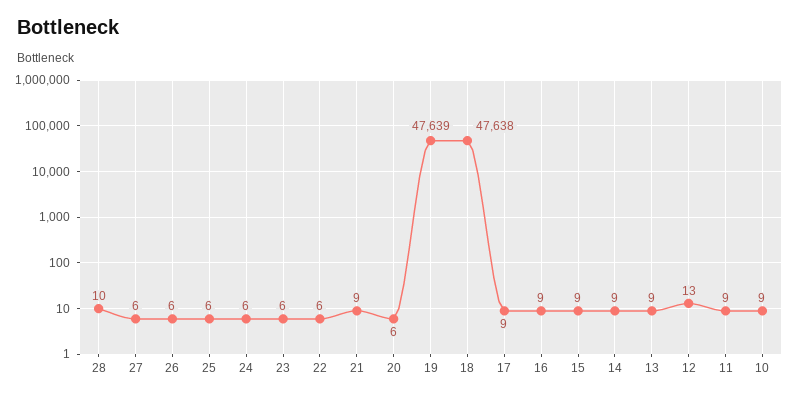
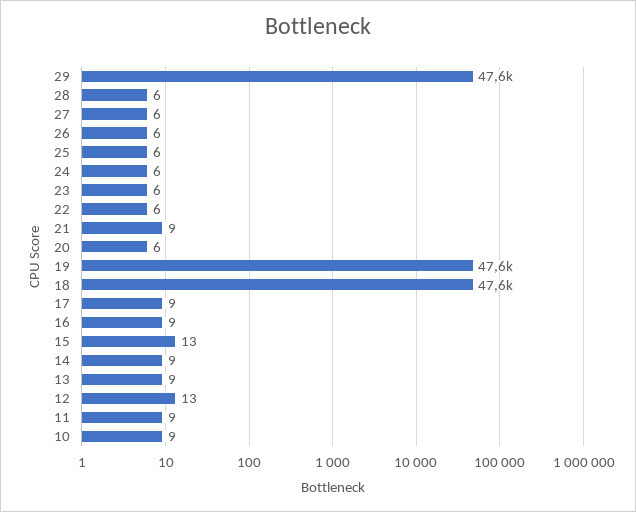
28: 10 -> 6
15: 9 -> 13
29: none -> 47600

